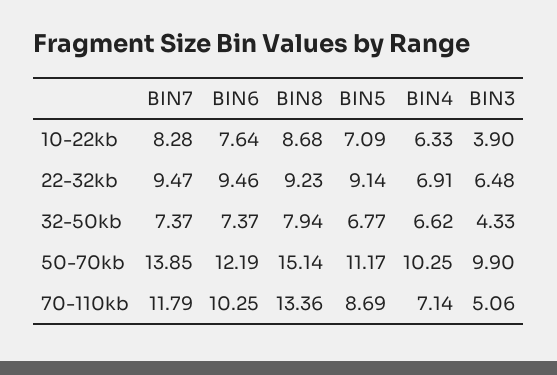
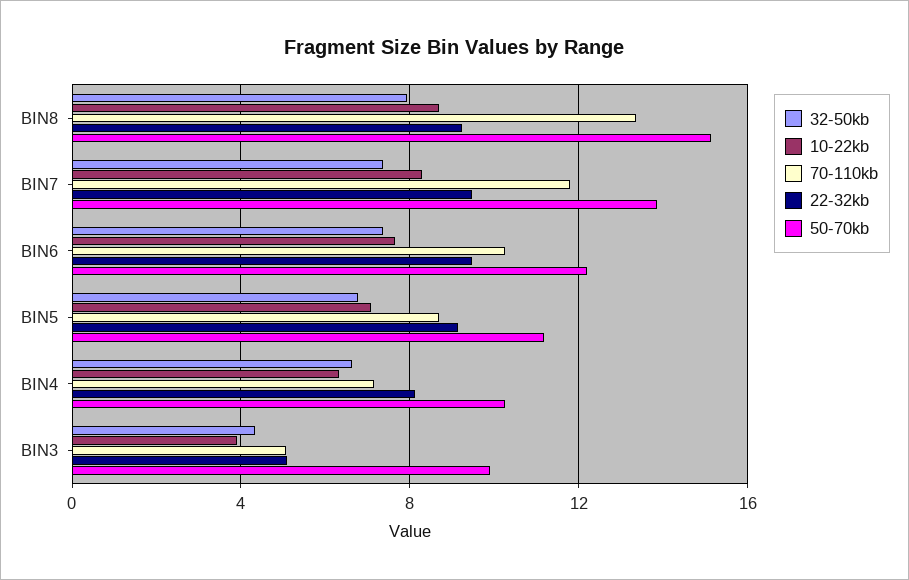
22-32kb, BIN4: 6.91 -> 8
22-32kb, BIN3: 6.48 -> 5

